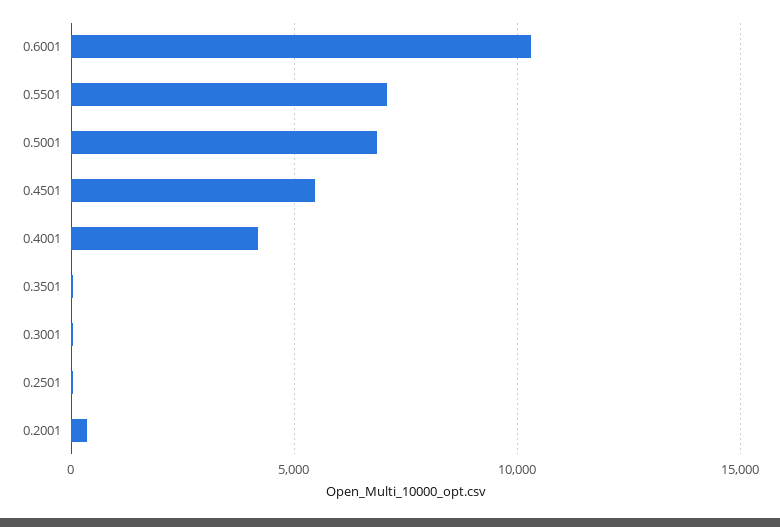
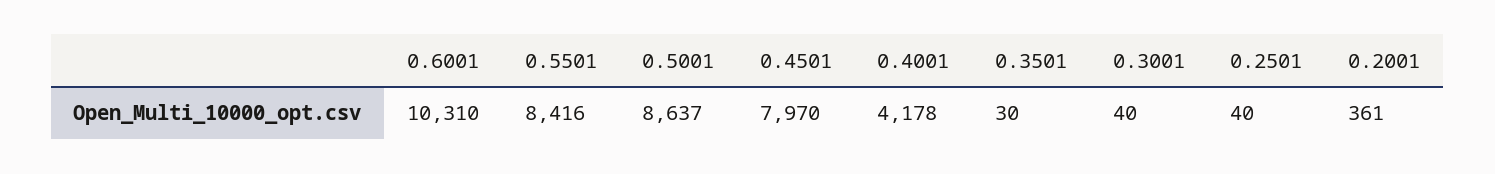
0.5501: 7000 -> 8416
0.5001: 7000 -> 8637
0.4501: 5500 -> 7970

